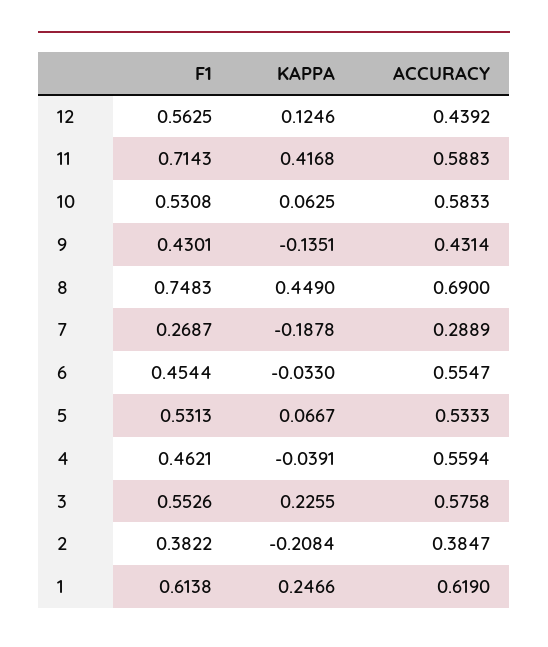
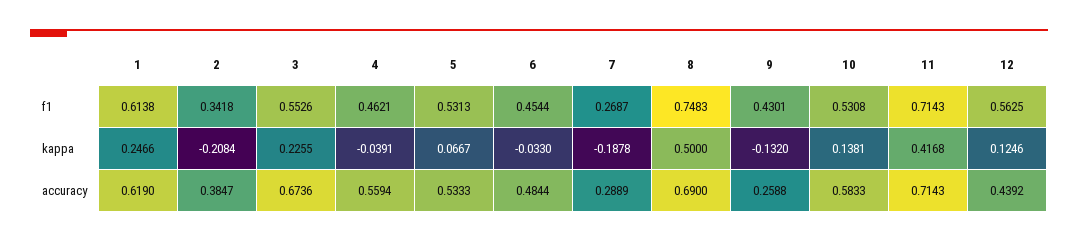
ACCURACY, 11: 0.5883 -> 0.7143
KAPPA, 10: 0.0625 -> 0.1381
KAPPA, 9: -0.1351 -> -0.132
ACCURACY, 9: 0.4314 -> 0.2588
KAPPA, 8: 0.449 -> 0.5
ACCURACY, 6: 0.5547 -> 0.4844
ACCURACY, 3: 0.5758 -> 0.6736
F1, 2: 0.3822 -> 0.3418

